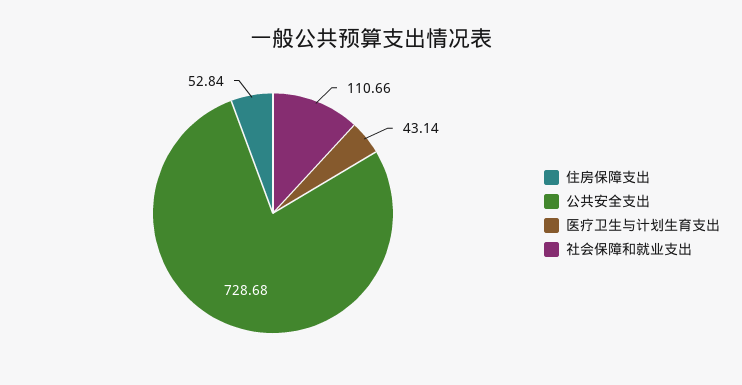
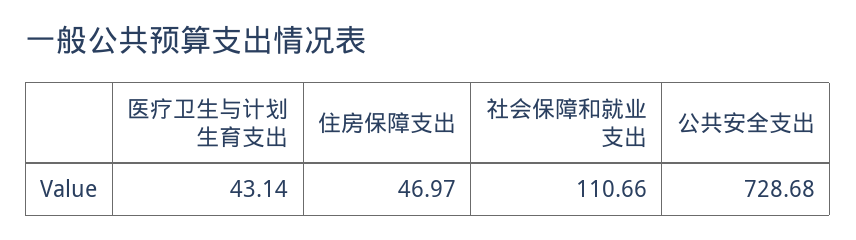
住房保障支出: 52.84 -> 46.97

